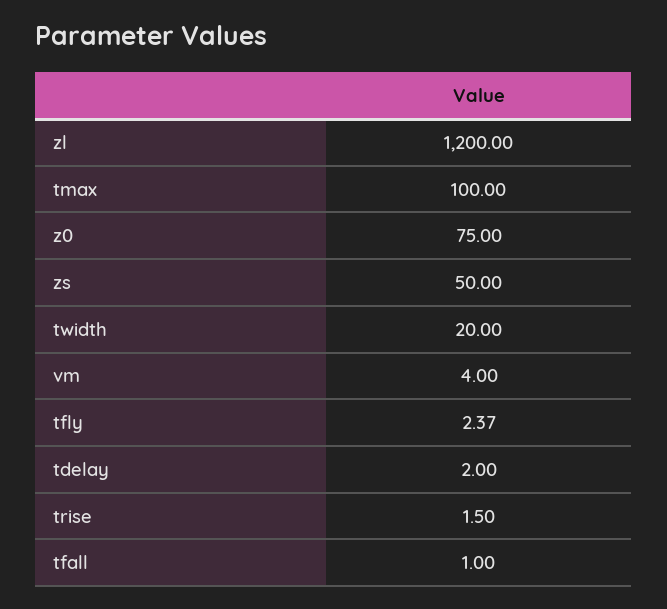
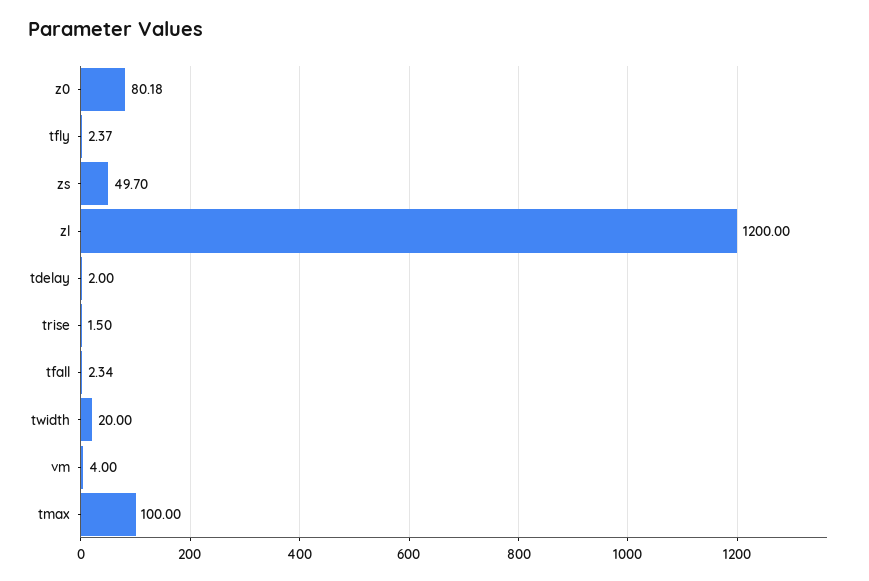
z0: 75 -> 80.18
zs: 50 -> 49.7
tfall: 1 -> 2.34

